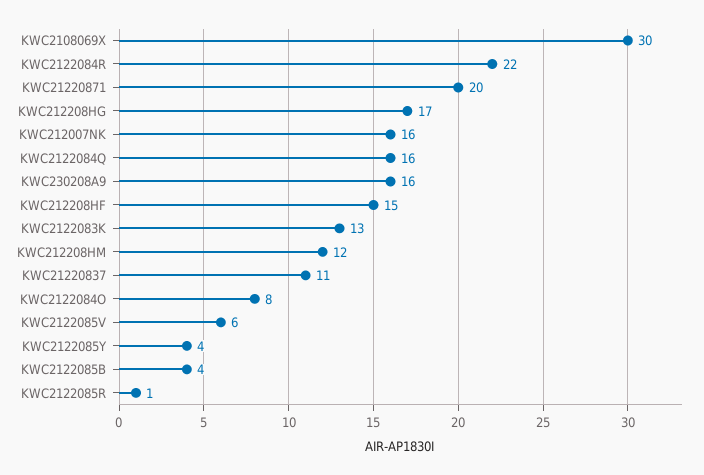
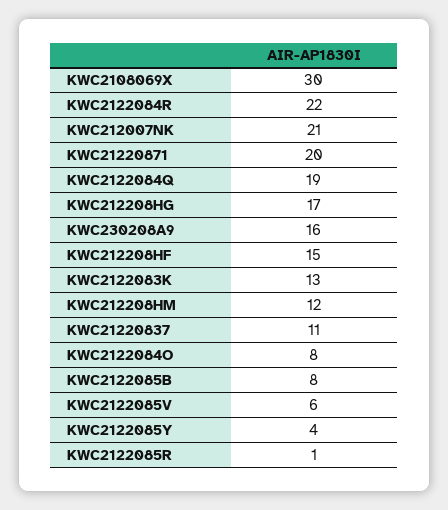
KWC212007NK: 16 -> 21
KWC2122084Q: 16 -> 19
KWC2122085B: 4 -> 8

